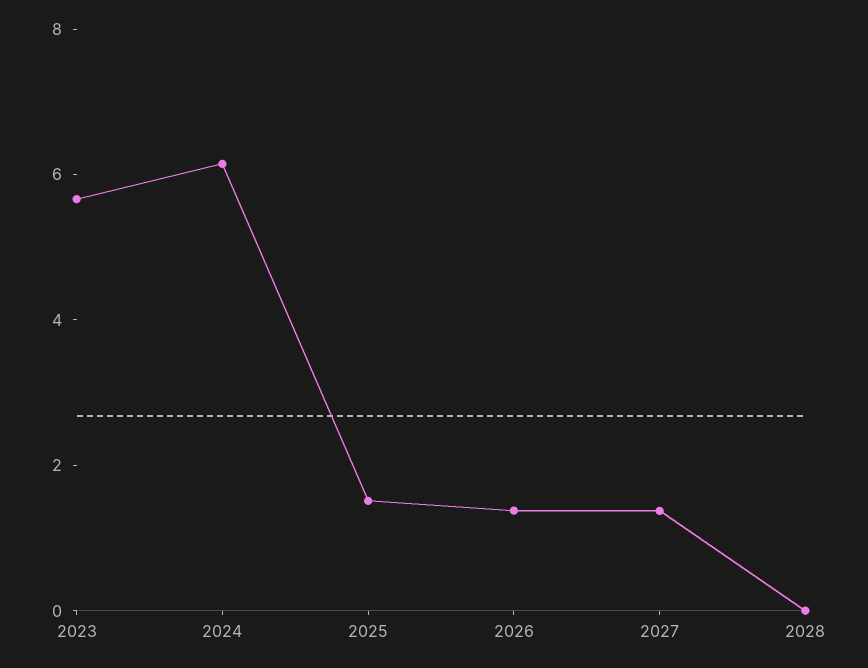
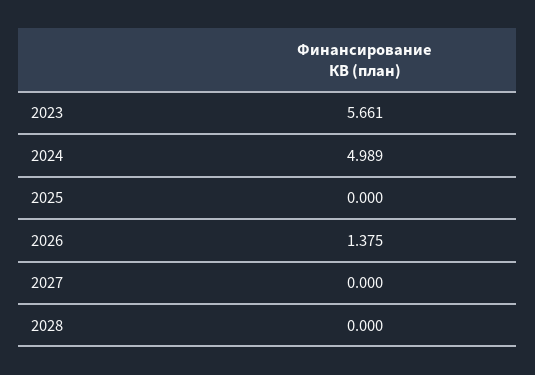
2024: 6 -> 4.989
2025: 1.5 -> 0
2027: 1.5 -> 0

